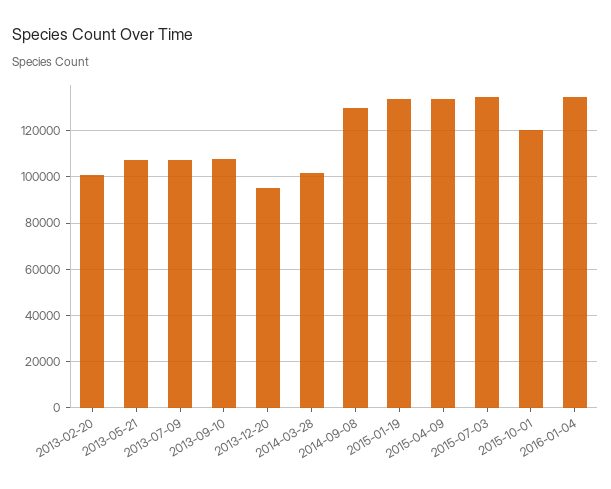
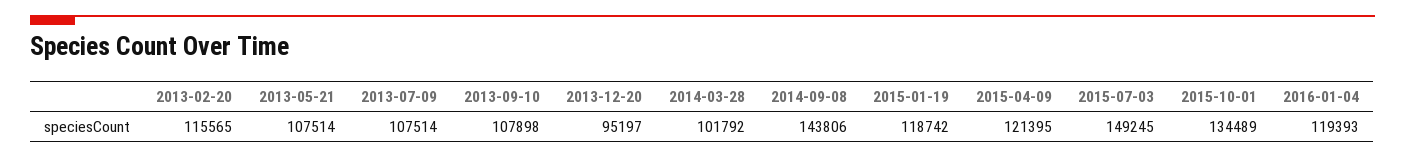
2013-02-20: 100000 -> 115565
2014-09-08: 130000 -> 143806
2015-01-19: 135000 -> 118742
2015-04-09: 135000 -> 121395
2015-07-03: 135000 -> 149245
2015-10-01: 120000 -> 134489
2016-01-04: 135000 -> 119393

